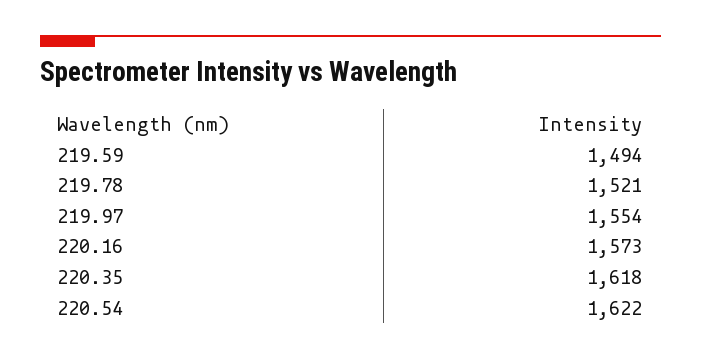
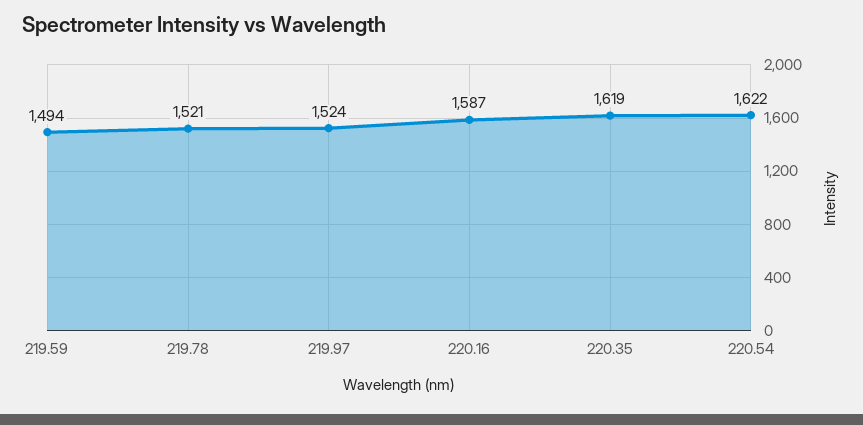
219.97: 1554 -> 1524
220.16: 1573 -> 1587
220.35: 1618 -> 1619

